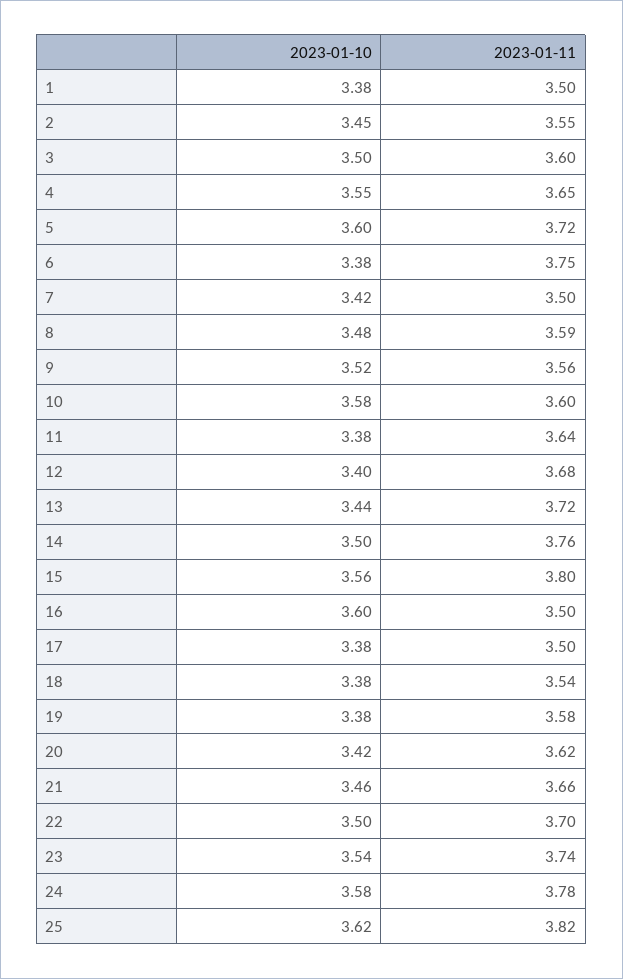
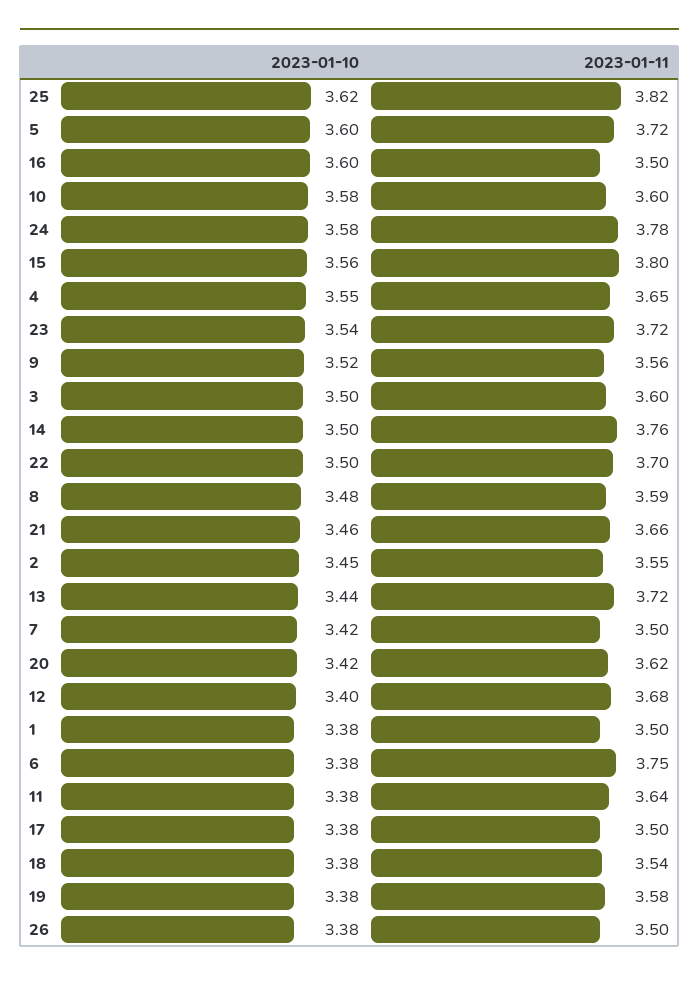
2023-01-11, 23: 3.74 -> 3.72
2023-01-10, 26: none -> 3.38
2023-01-11, 26: none -> 3.5

